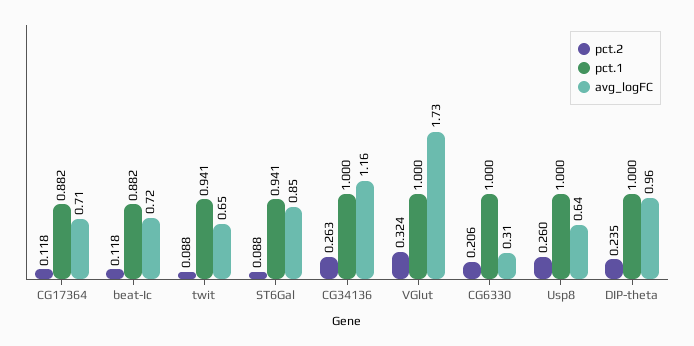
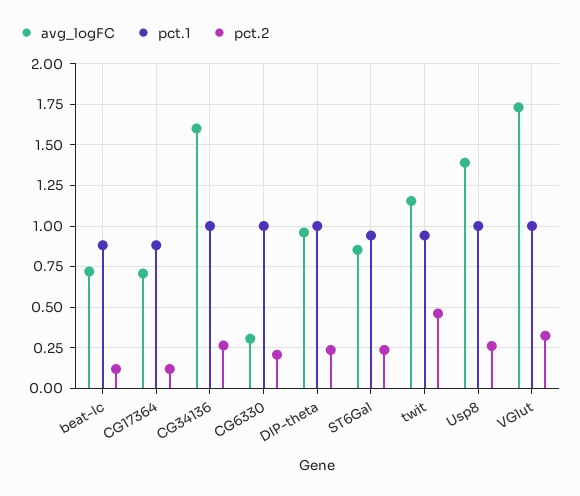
pct.2, twit: 0.088 -> 0.45
avg_logFC, twit: 0.65 -> 1.15
pct.2, ST6Gal: 0.088 -> 0.25
avg_logFC, CG34136: 1.16 -> 1.6
avg_logFC, Usp8: 0.64 -> 1.4

